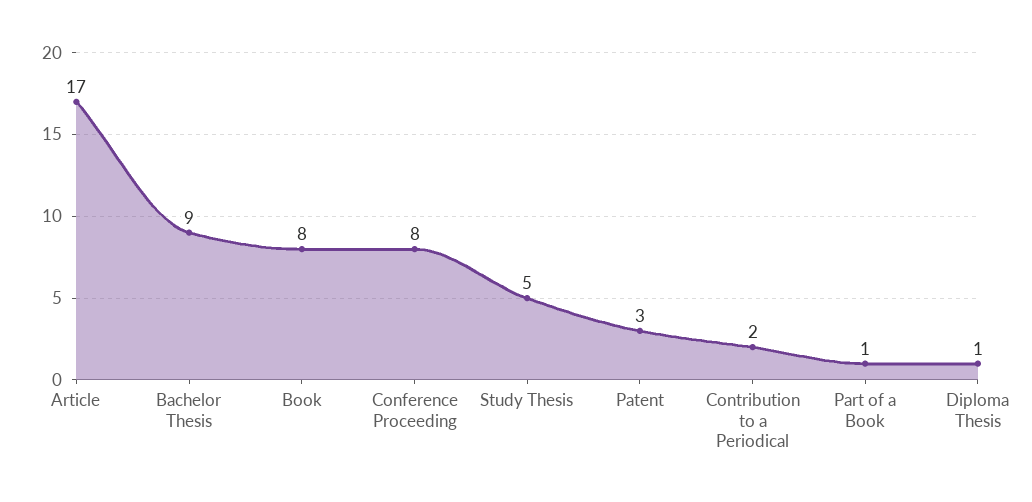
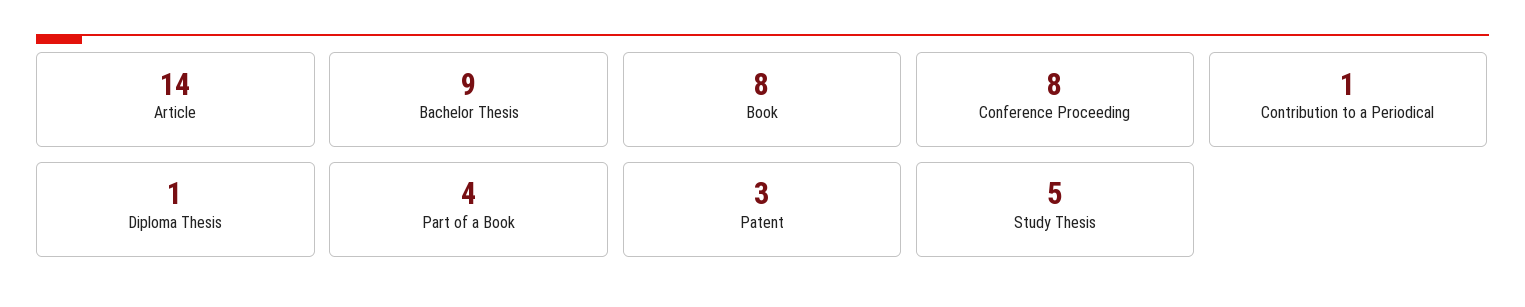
Article: 17 -> 14
Contribution to a Periodical: 2 -> 1
Part of a Book: 1 -> 4

